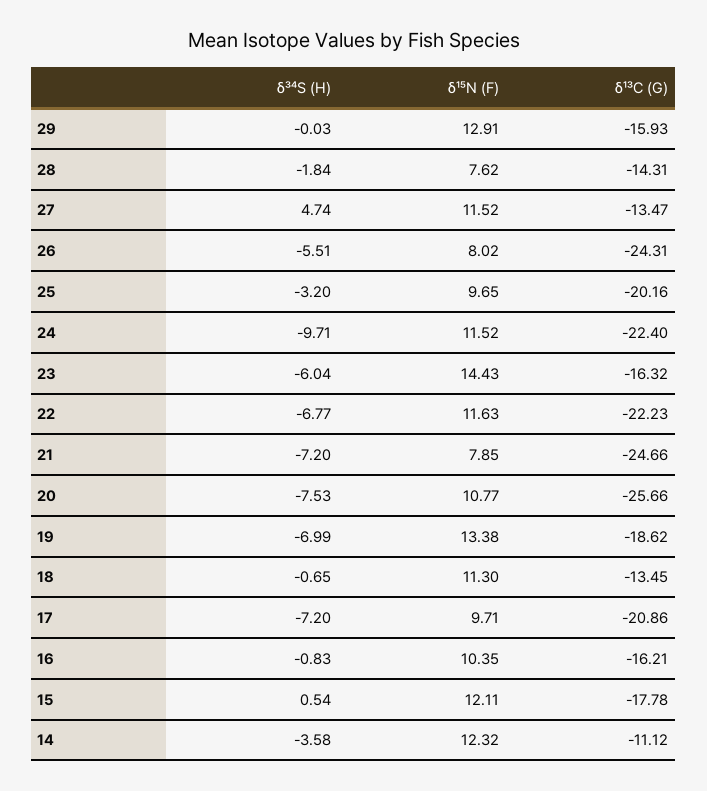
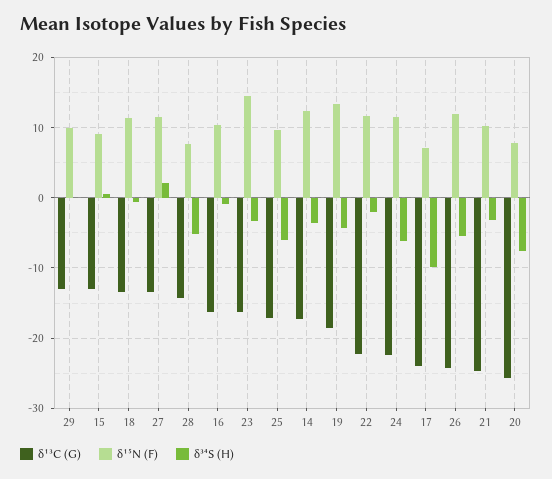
δ¹⁵N (F), 29: 12.91 -> 10
δ¹³C (G), 29: -15.93 -> -13
δ³⁴S (H), 28: -1.84 -> -5
δ³⁴S (H), 27: 4.74 -> 2
δ¹⁵N (F), 26: 8.02 -> 12
δ³⁴S (H), 25: -3.2 -> -6
δ¹³C (G), 25: -20.16 -> -17
δ³⁴S (H), 24: -9.71 -> -6
δ³⁴S (H), 23: -6.04 -> -3
δ³⁴S (H), 22: -6.77 -> -2
δ³⁴S (H), 21: -7.2 -> -3
δ¹⁵N (F), 21: 7.85 -> 10
δ¹⁵N (F), 20: 10.77 -> 8
δ³⁴S (H), 19: -6.99 -> -4
δ³⁴S (H), 17: -7.2 -> -10
δ¹⁵N (F), 17: 9.71 -> 7
δ¹³C (G), 17: -20.86 -> -24
δ¹⁵N (F), 15: 12.11 -> 9
δ¹³C (G), 15: -17.78 -> -13
δ¹³C (G), 14: -11.12 -> -17

